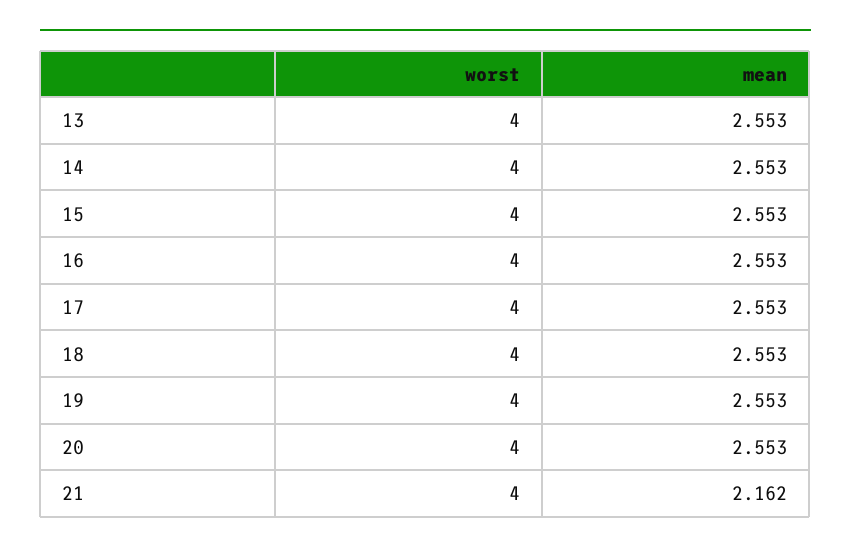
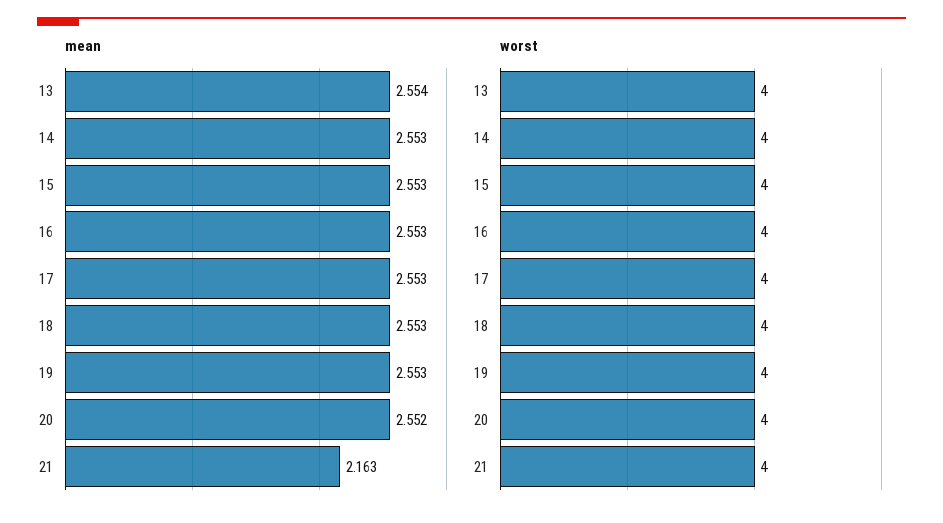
mean, 13: 2.553 -> 2.554
mean, 20: 2.553 -> 2.552
mean, 21: 2.162 -> 2.163

